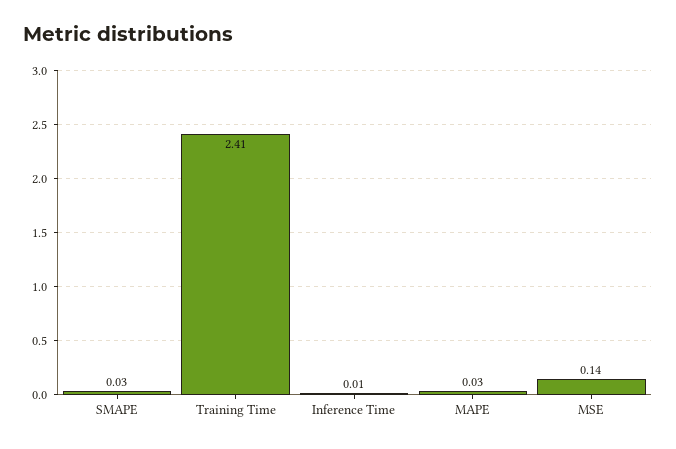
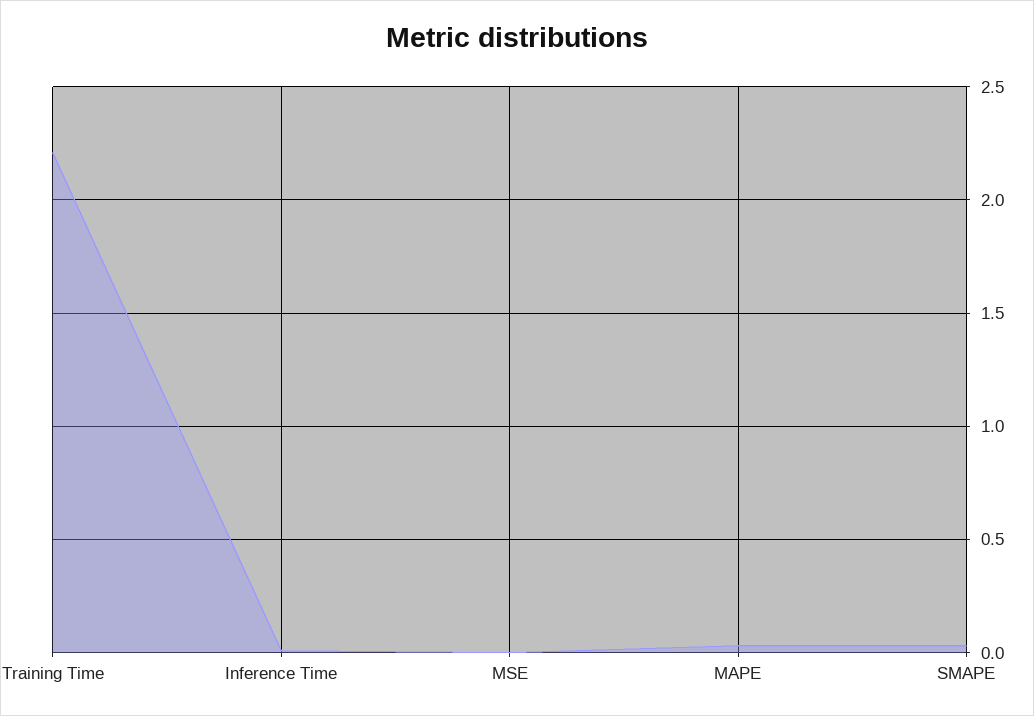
Training Time: 2.41 -> 2.2
MSE: 0.14 -> 0

